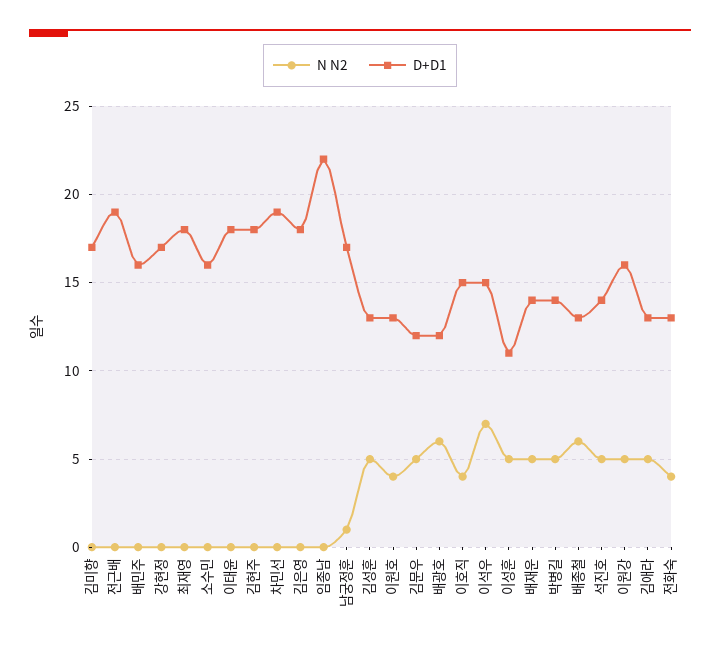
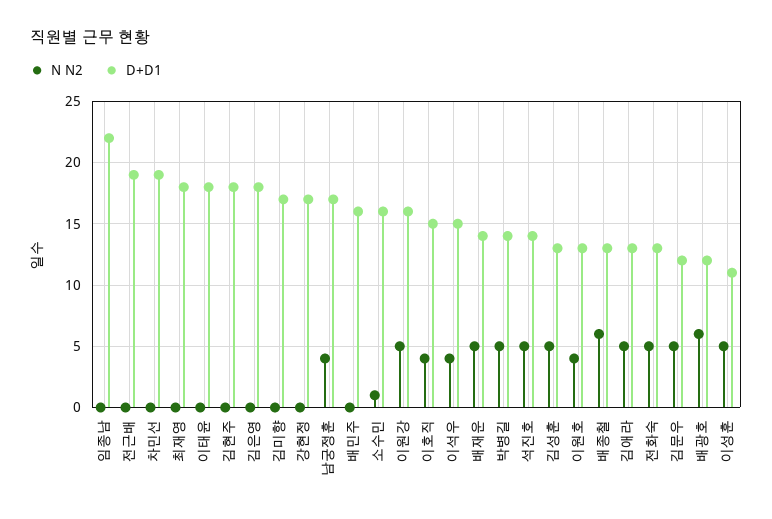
N N2, 소수민: 0 -> 1
N N2, 남궁정훈: 1 -> 4
N N2, 이석우: 7 -> 4
N N2, 전화숙: 4 -> 5

